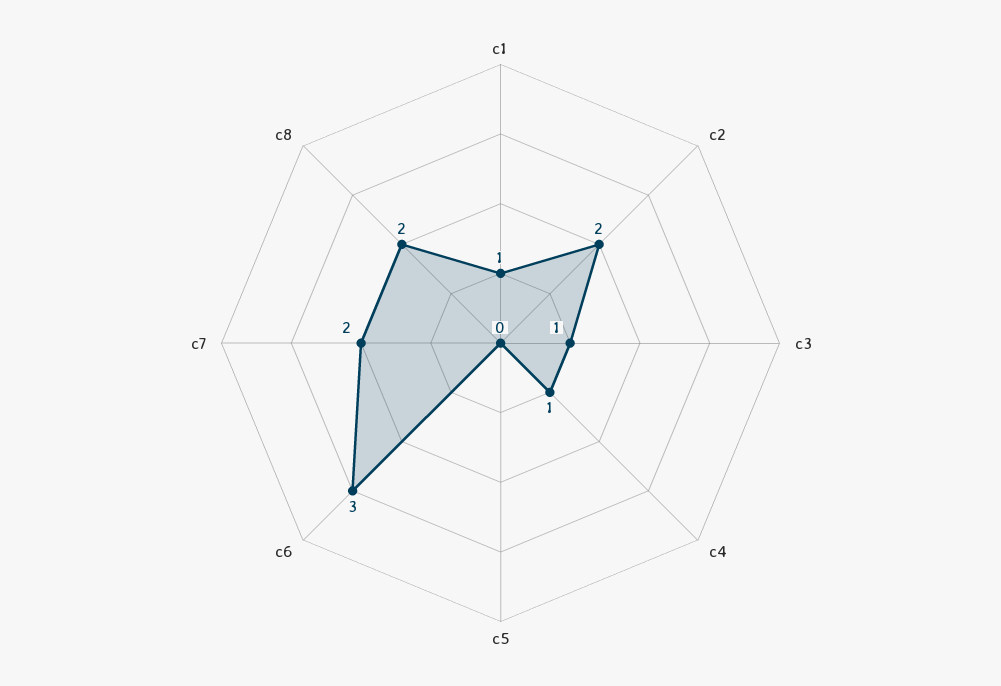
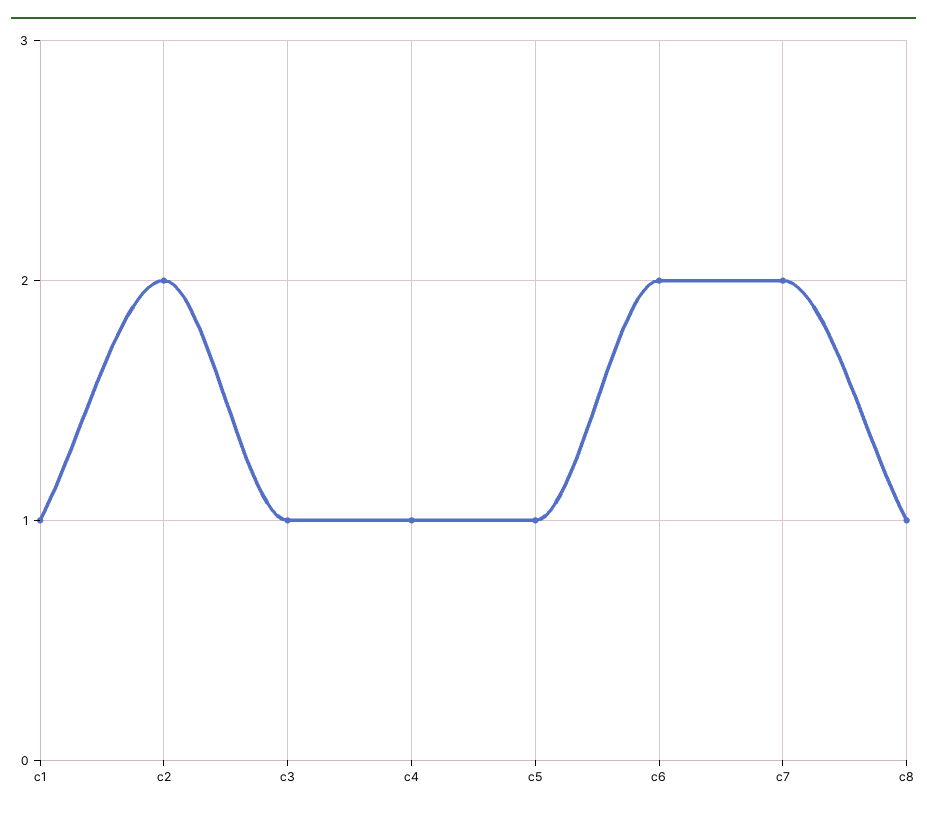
c5: 0 -> 1
c6: 3 -> 2
c8: 2 -> 1

